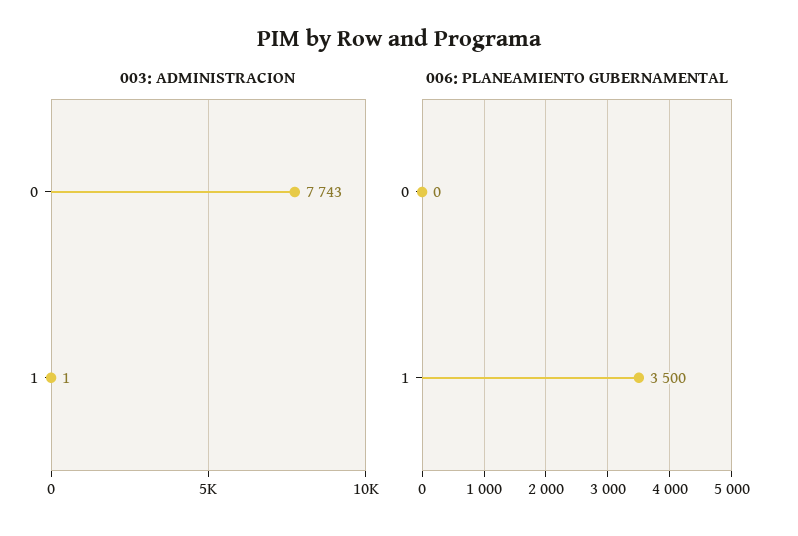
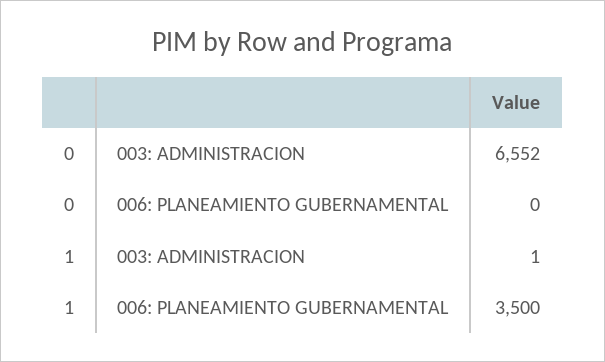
003: ADMINISTRACION, 0: 7743 -> 6552

